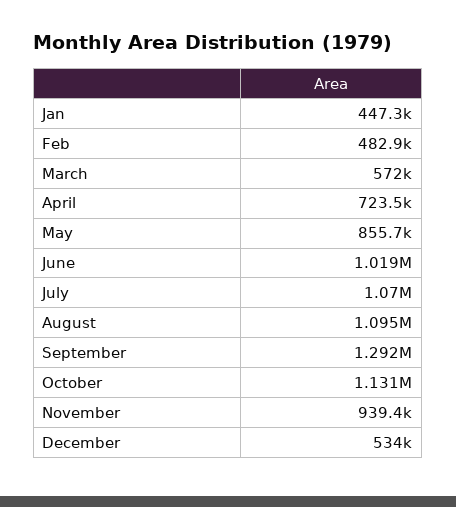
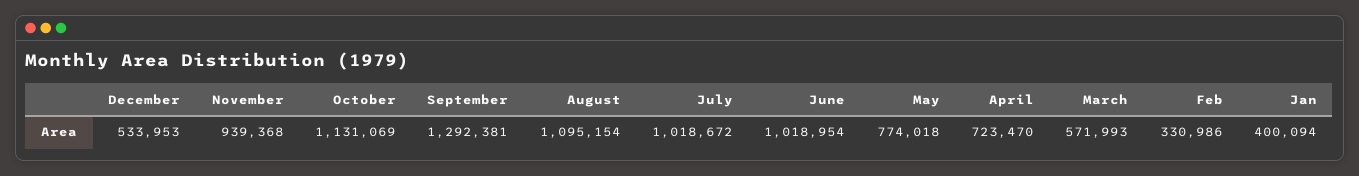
Jan: 447300 -> 400094
Feb: 482900 -> 330986
May: 855700 -> 774018
July: 1070000 -> 1018672

